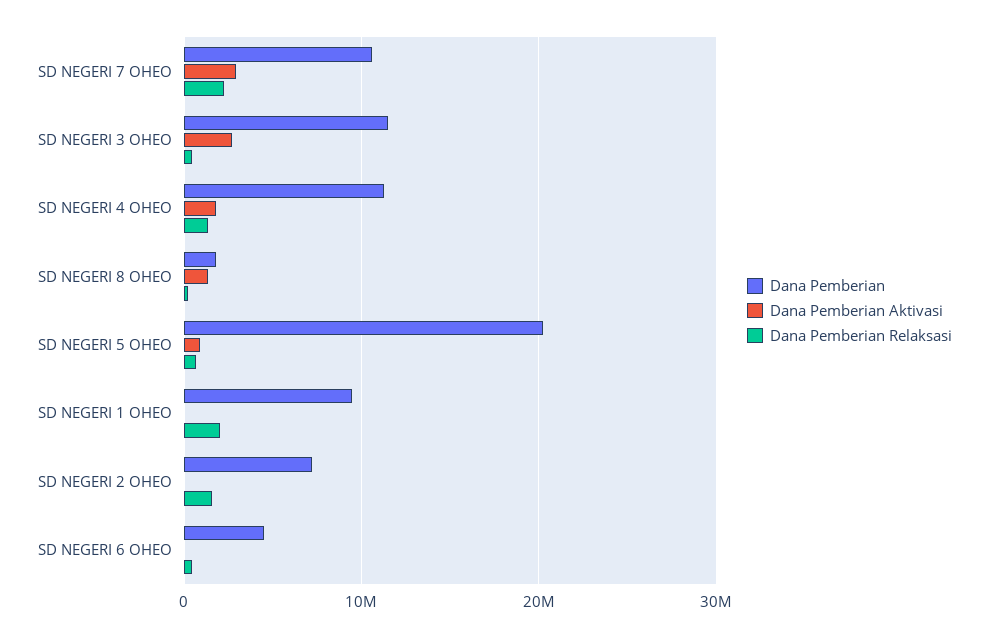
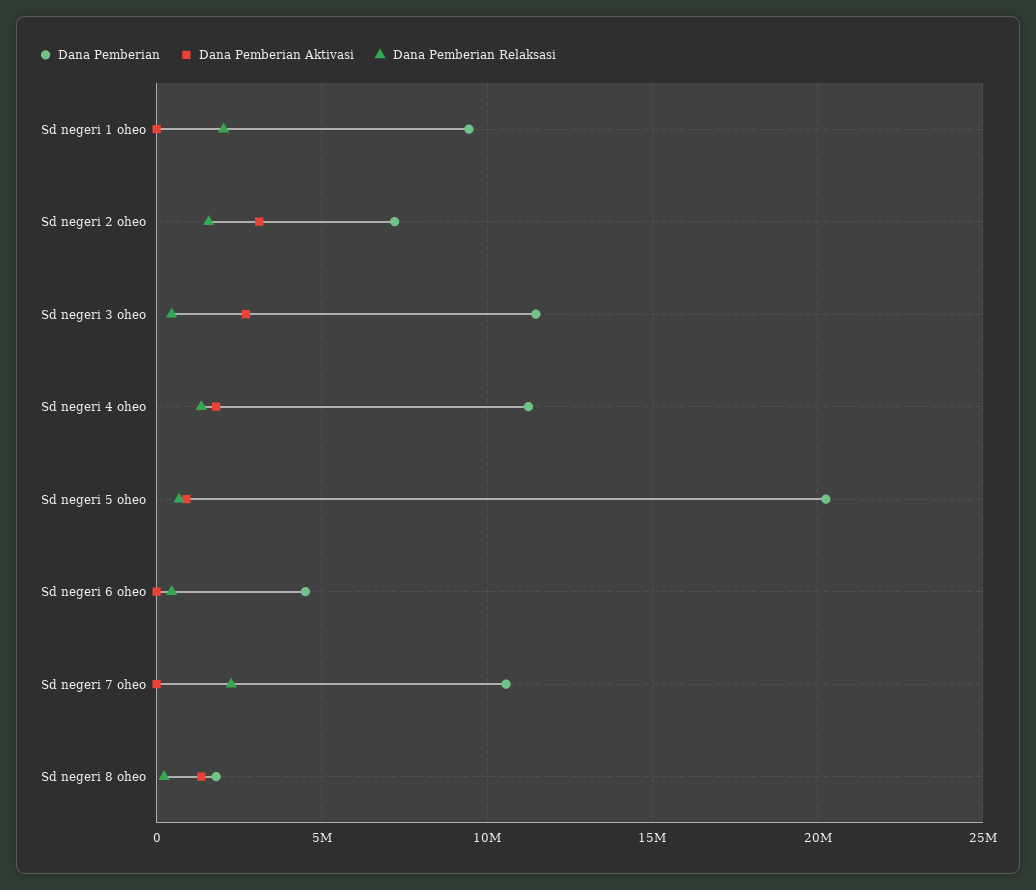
Dana Pemberian Aktivasi, SD NEGERI 7 OHEO: 3000000 -> 0
Dana Pemberian Aktivasi, SD NEGERI 2 OHEO: 0 -> 3000000

